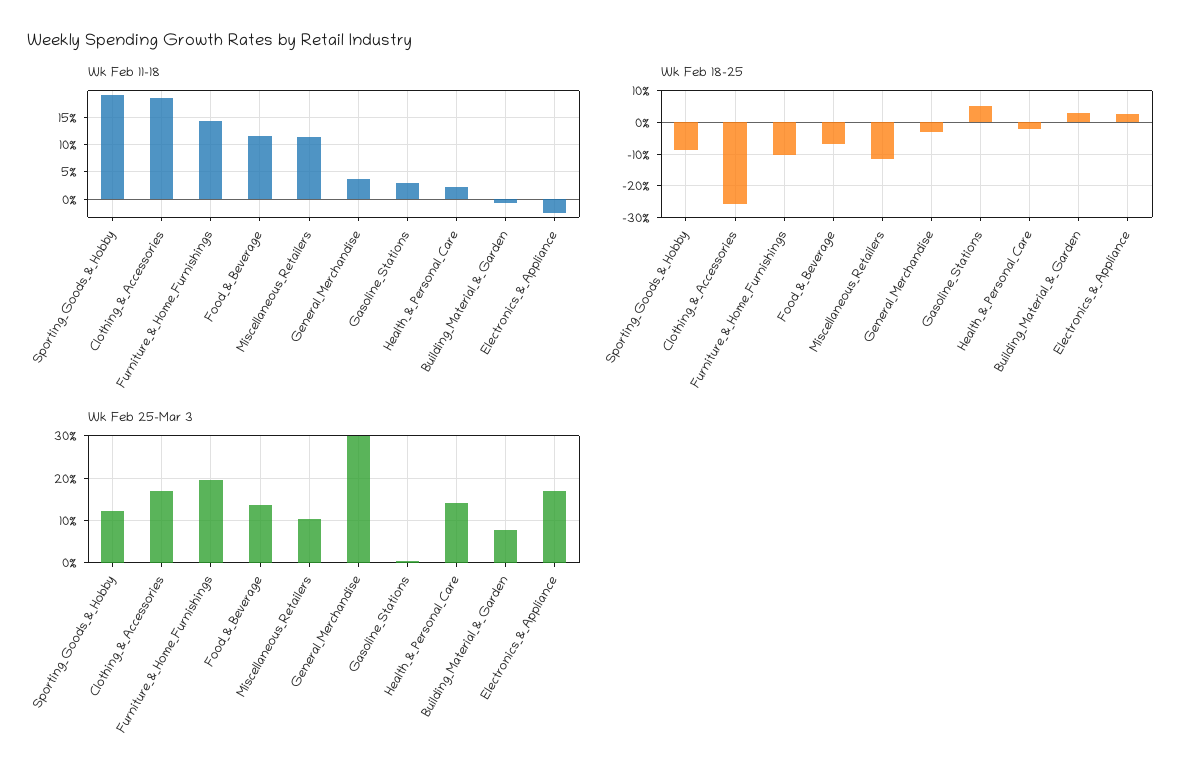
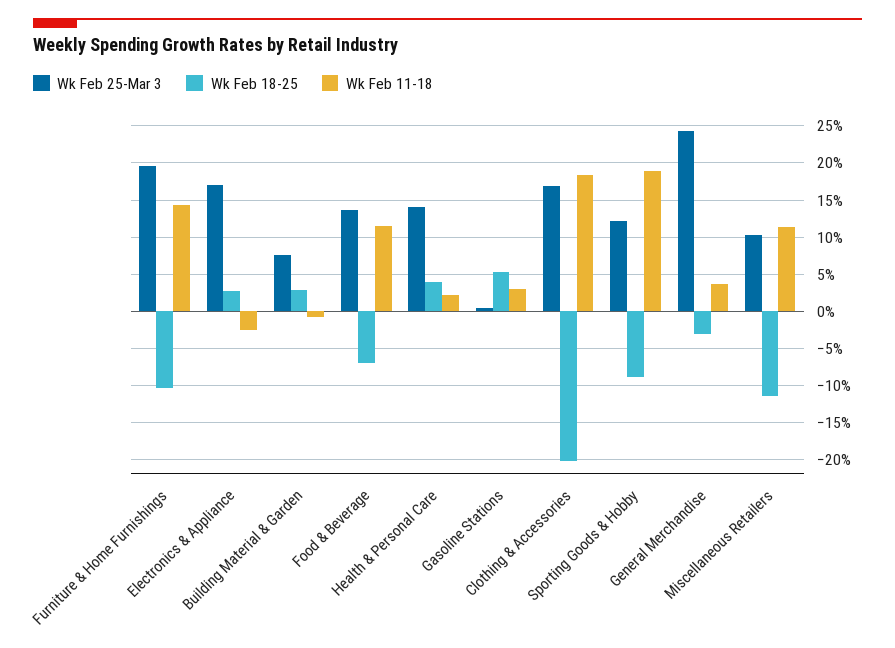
Wk Feb 18-25, Clothing_&_Accessories: -26 -> -20
Wk Feb 18-25, Health_&_Personal_Care: -2 -> 4
Wk Feb 25-Mar 3, General_Merchandise: 30 -> 24

